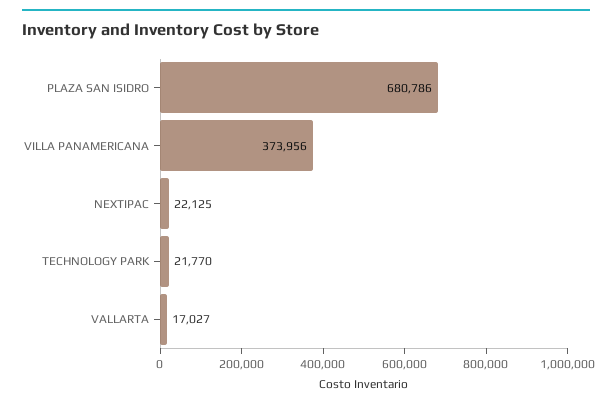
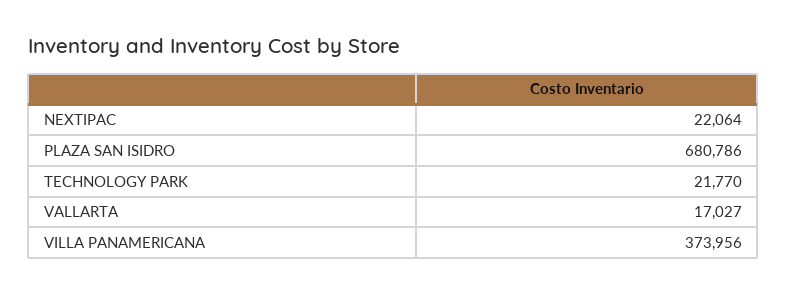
NEXTIPAC: 22125 -> 22064

